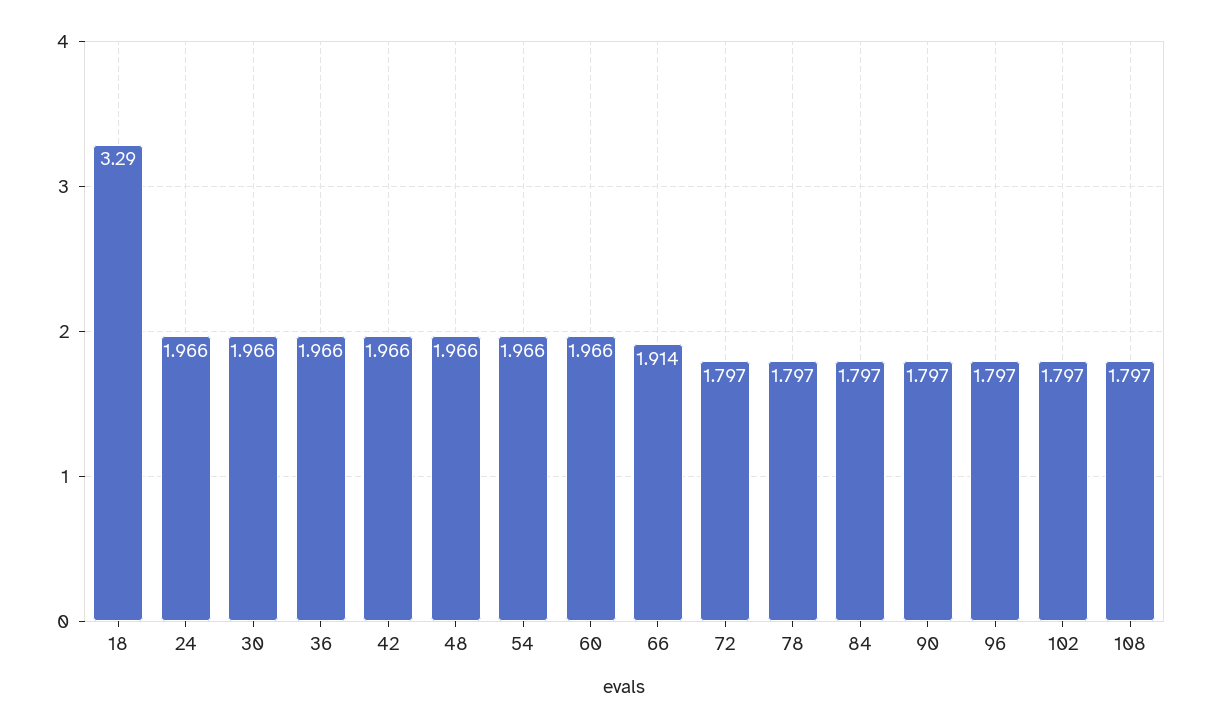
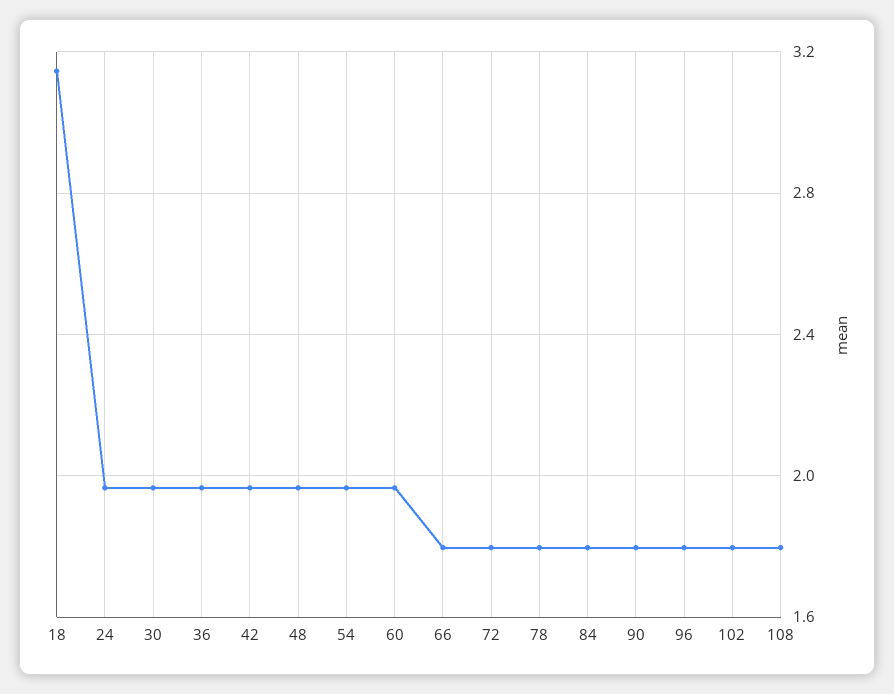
18: 3.29 -> 3.15
66: 1.914 -> 1.8

